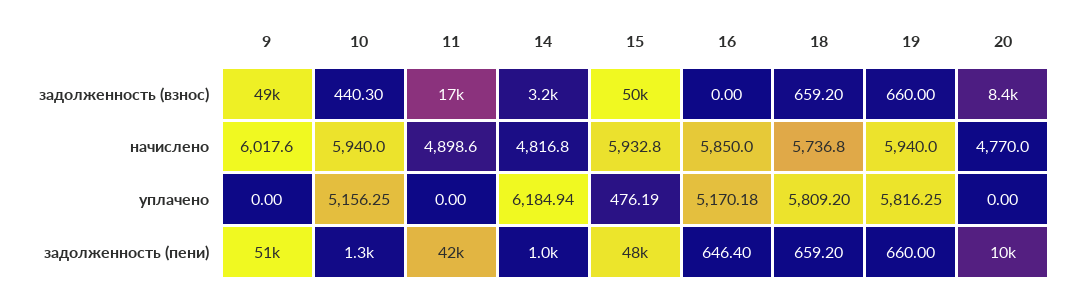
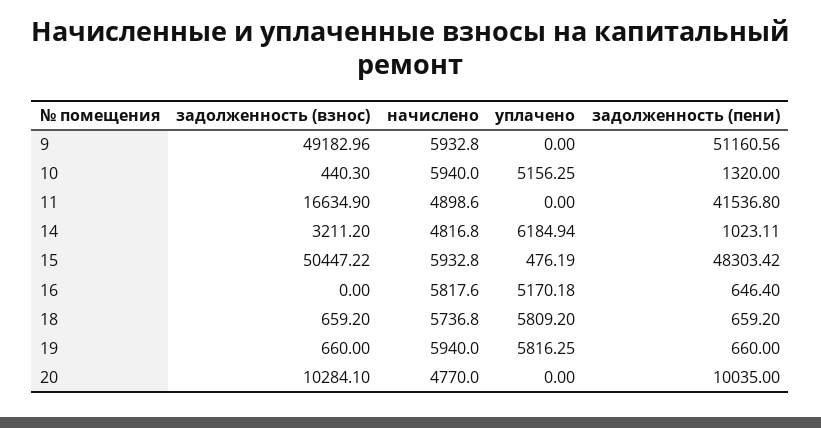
20, задолженность (взнос): 8400 -> 10284.1
9, начислено: 6017.6 -> 5932.8
16, начислено: 5850 -> 5817.6

